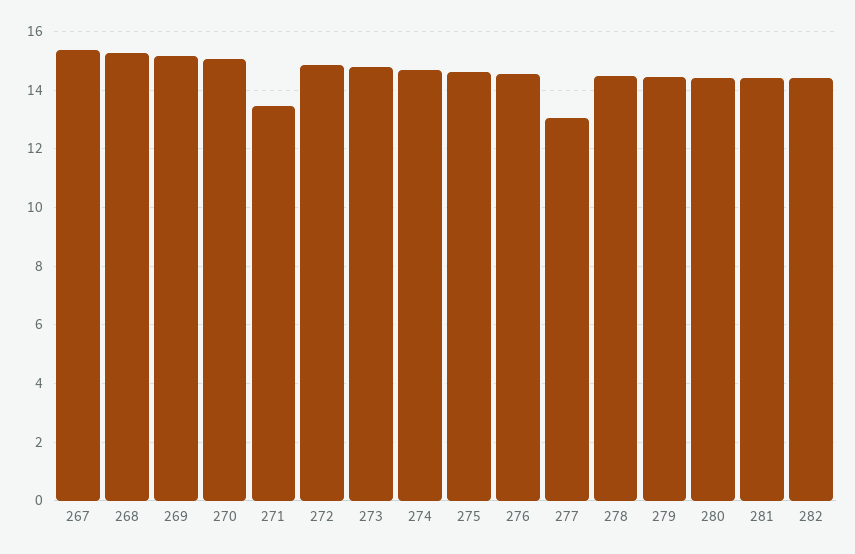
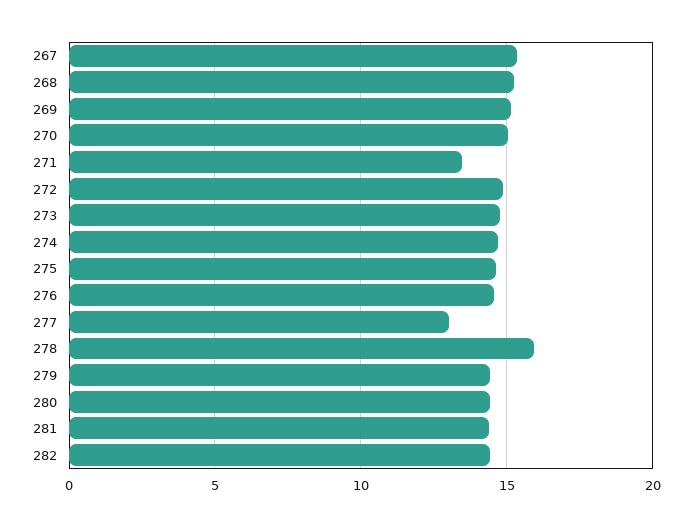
278: 14.5 -> 16

